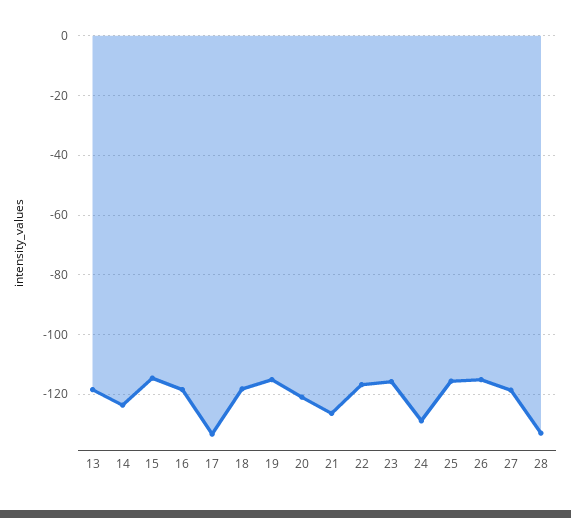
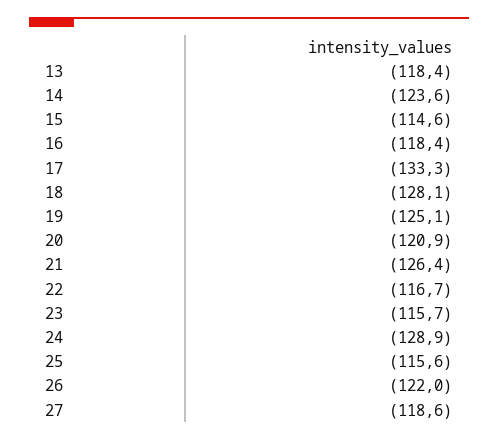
18: -117.5 -> -128.1
19: -115 -> -125.1
26: -115 -> -122
28: -132.5 -> none

